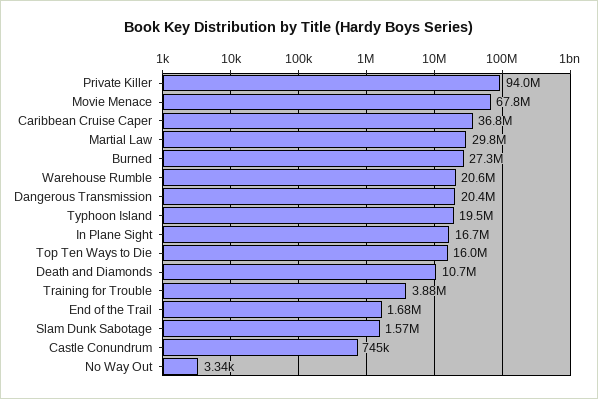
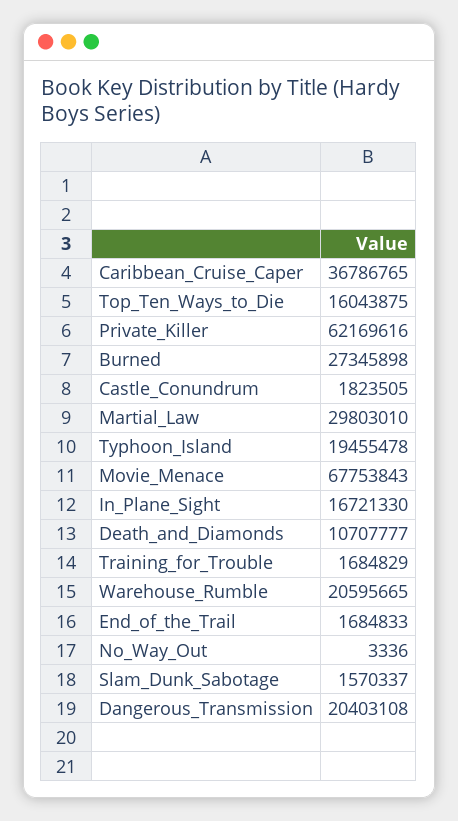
Private Killer: 94000000 -> 62169616
Training for Trouble: 3880000 -> 1684829
Castle Conundrum: 745000 -> 1823505

